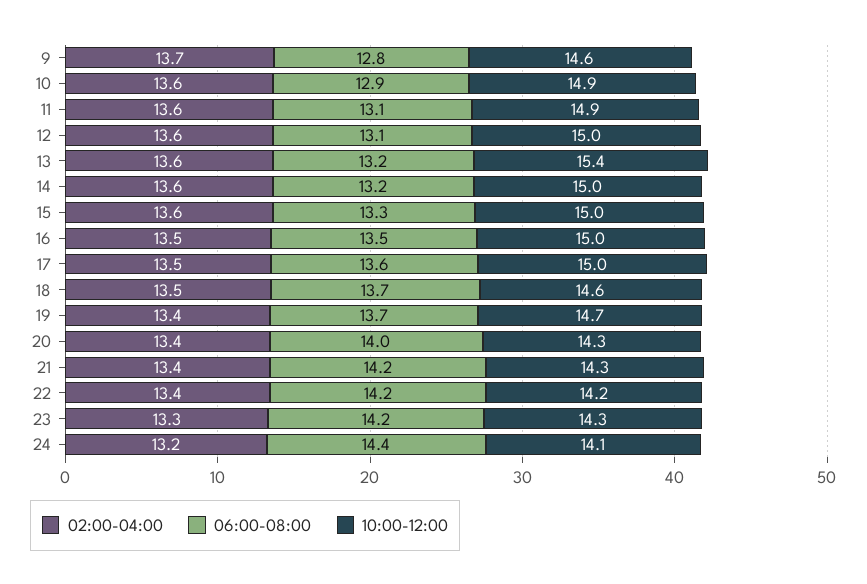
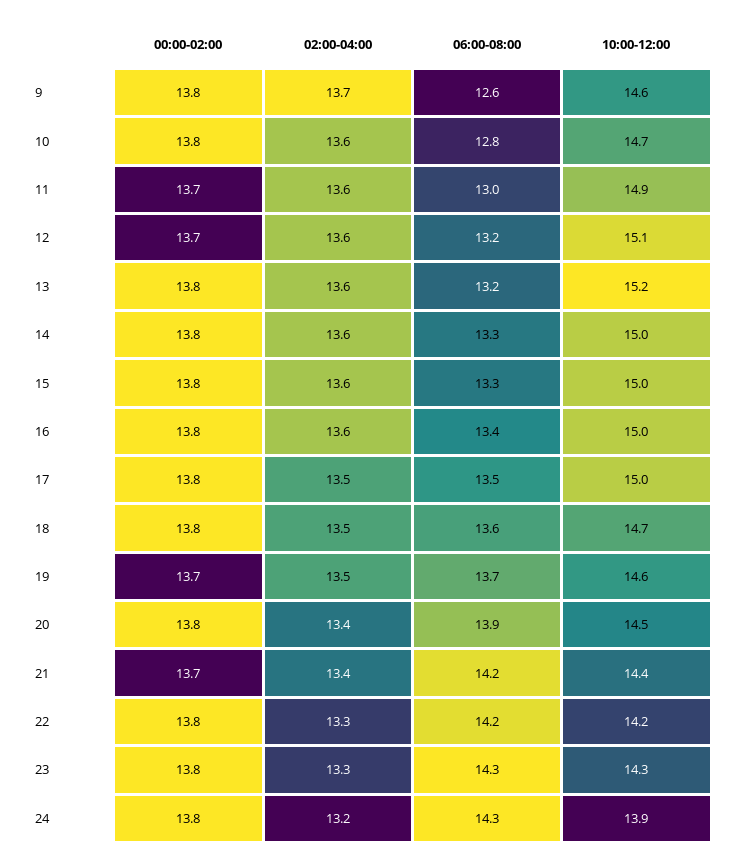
06:00-08:00, 9: 12.8 -> 12.6
06:00-08:00, 10: 12.9 -> 12.8
10:00-12:00, 10: 14.9 -> 14.7
06:00-08:00, 11: 13.1 -> 13
06:00-08:00, 12: 13.1 -> 13.2
10:00-12:00, 12: 15 -> 15.1
10:00-12:00, 13: 15.4 -> 15.2
06:00-08:00, 14: 13.2 -> 13.3
02:00-04:00, 16: 13.5 -> 13.6
06:00-08:00, 16: 13.5 -> 13.4
06:00-08:00, 17: 13.6 -> 13.5
06:00-08:00, 18: 13.7 -> 13.6
10:00-12:00, 18: 14.6 -> 14.7
02:00-04:00, 19: 13.4 -> 13.5
10:00-12:00, 19: 14.7 -> 14.6
06:00-08:00, 20: 14 -> 13.9
10:00-12:00, 20: 14.3 -> 14.5
10:00-12:00, 21: 14.3 -> 14.4
02:00-04:00, 22: 13.4 -> 13.3
06:00-08:00, 23: 14.2 -> 14.3
06:00-08:00, 24: 14.4 -> 14.3
10:00-12:00, 24: 14.1 -> 13.9
00:00-02:00, 9: none -> 13.8
00:00-02:00, 10: none -> 13.8
00:00-02:00, 11: none -> 13.7
00:00-02:00, 12: none -> 13.7
00:00-02:00, 13: none -> 13.8
00:00-02:00, 14: none -> 13.8
00:00-02:00, 15: none -> 13.8
00:00-02:00, 16: none -> 13.8
00:00-02:00, 17: none -> 13.8
00:00-02:00, 18: none -> 13.8
00:00-02:00, 19: none -> 13.7
00:00-02:00, 20: none -> 13.8
00:00-02:00, 21: none -> 13.7
00:00-02:00, 22: none -> 13.8
00:00-02:00, 23: none -> 13.8
00:00-02:00, 24: none -> 13.8

